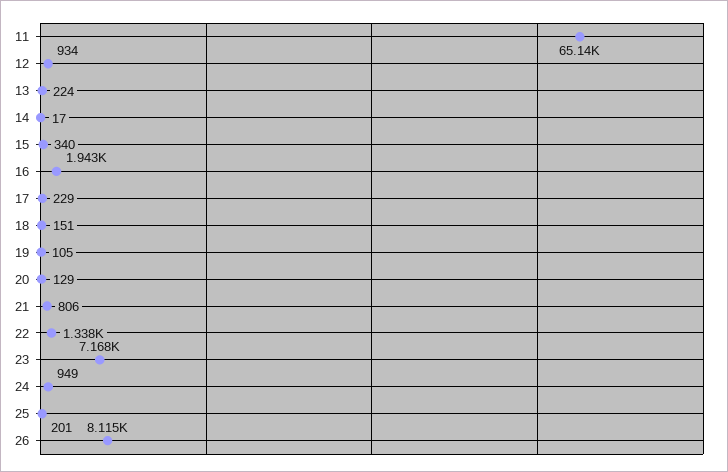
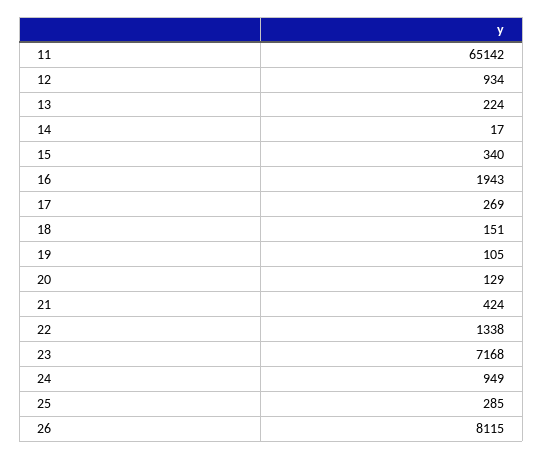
17: 229 -> 269
21: 806 -> 424
25: 201 -> 285

